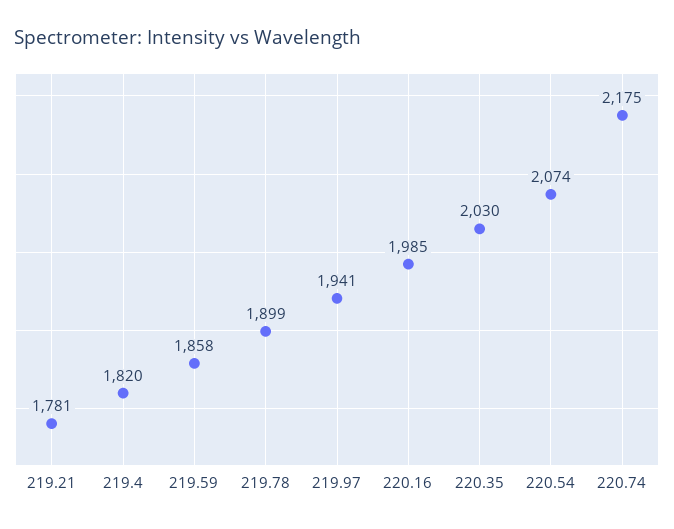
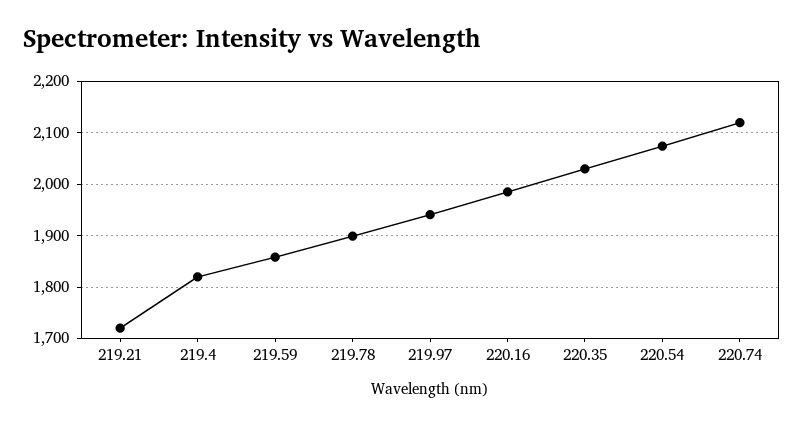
219.21: 1781 -> 1720
220.74: 2175 -> 2120

